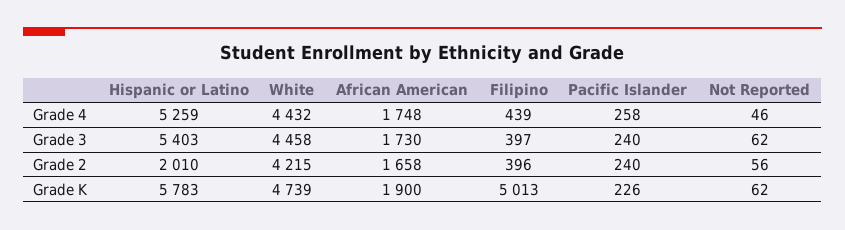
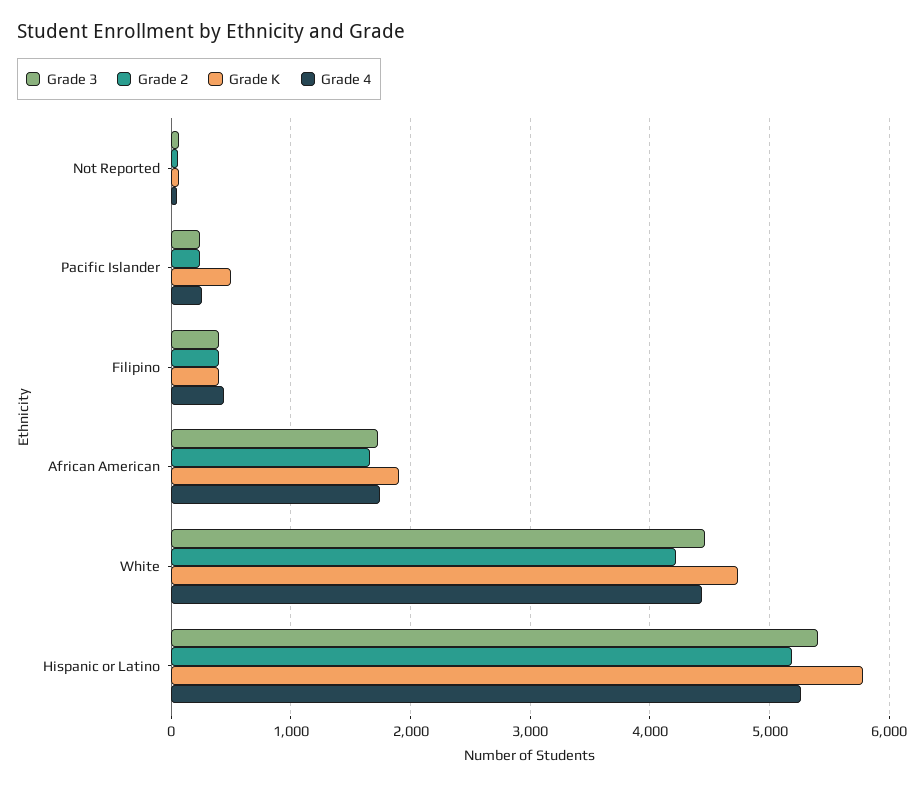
Grade 2, Hispanic or Latino: 2010 -> 5200
Grade K, Filipino: 5013 -> 400
Grade K, Pacific Islander: 226 -> 500

